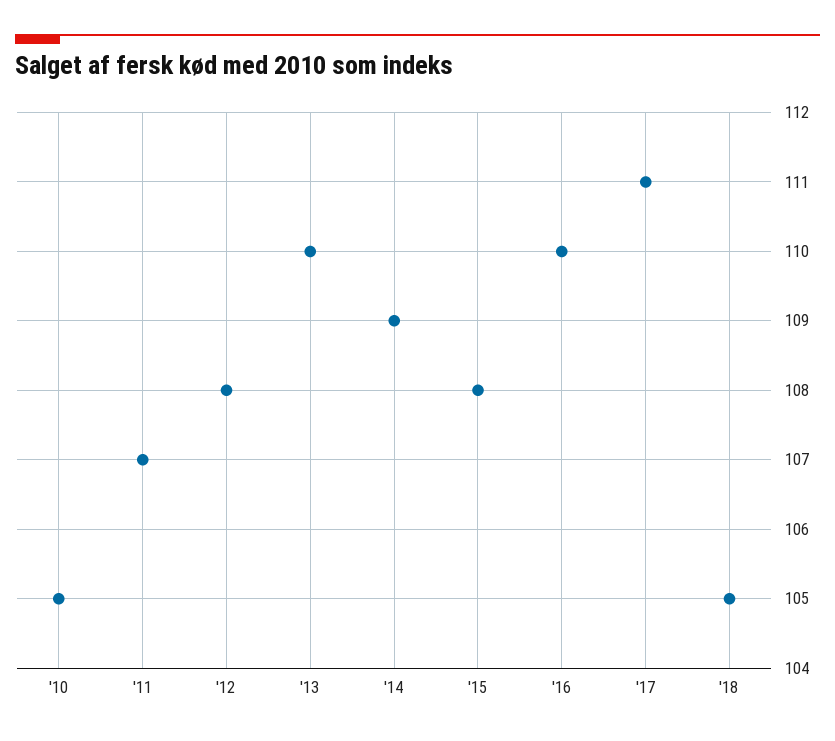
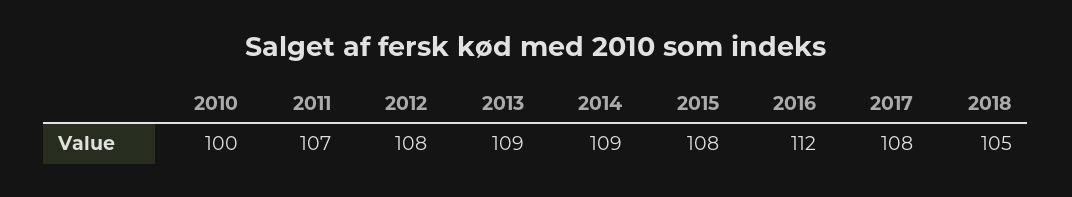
'10: 105 -> 100
'13: 110 -> 109
'16: 110 -> 112
'17: 111 -> 108

